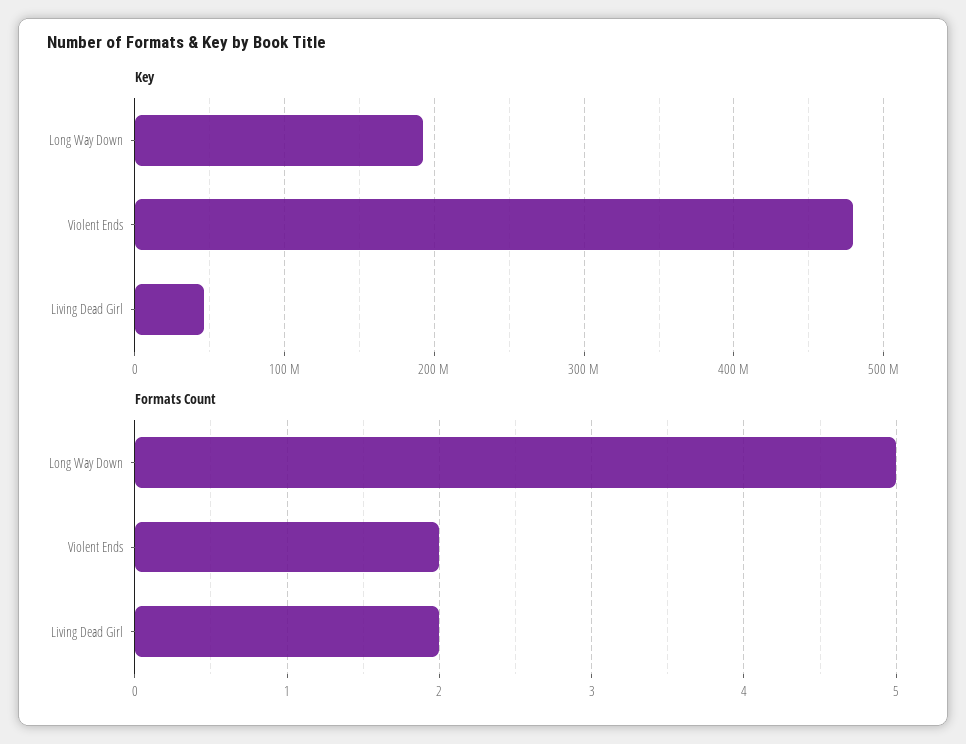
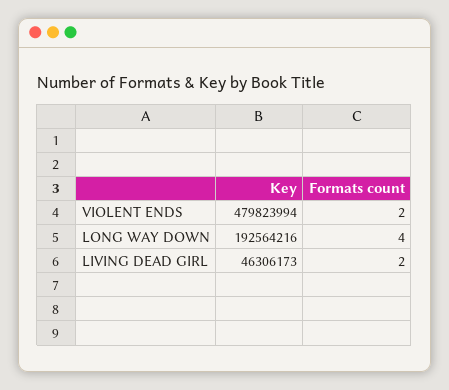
Formats Count, Long Way Down: 5 -> 4

